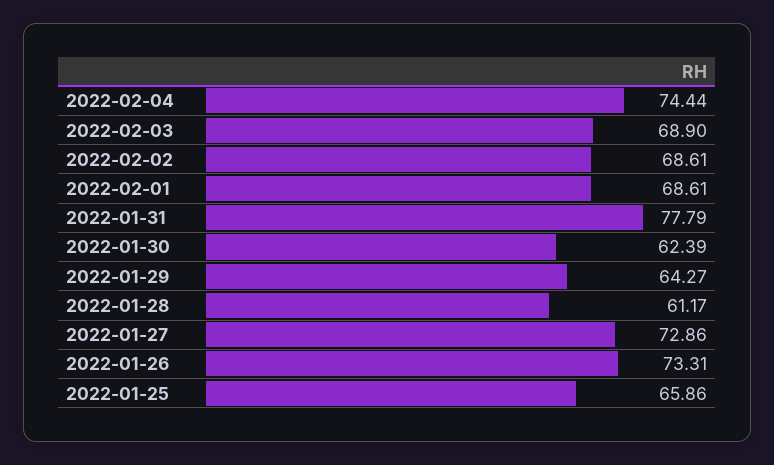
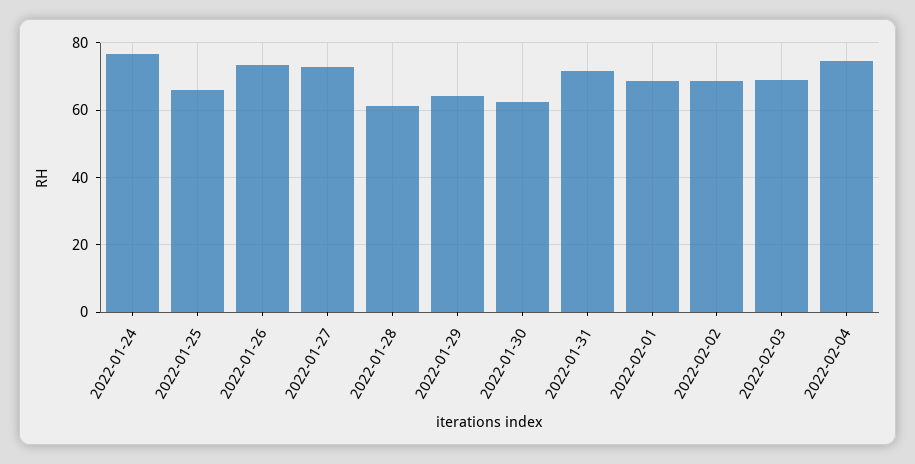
2022-01-31: 77.79 -> 72
2022-01-24: none -> 76

